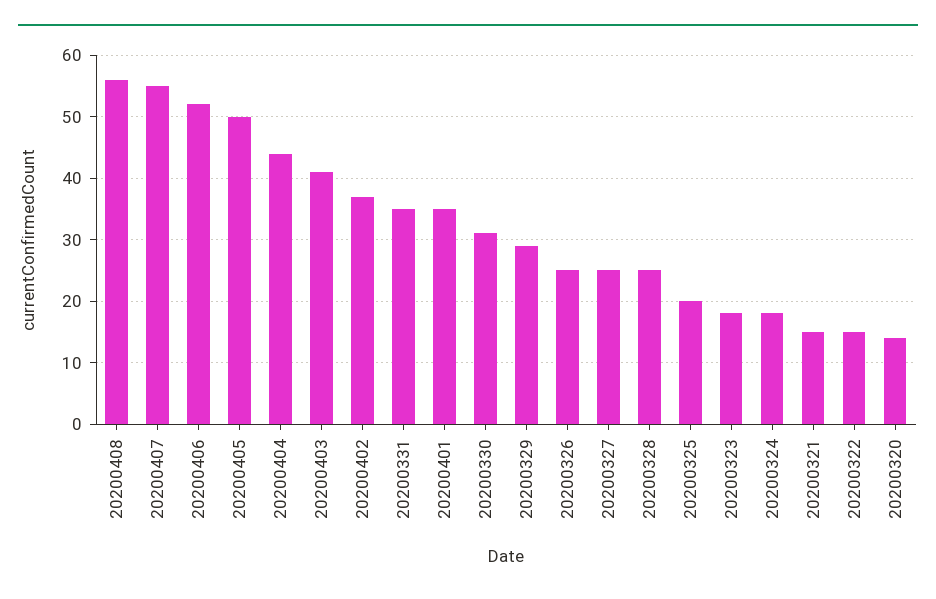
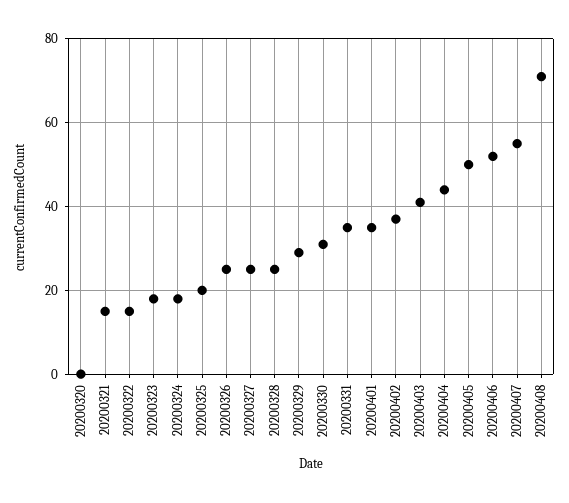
20200408: 56 -> 70
20200320: 14 -> 0

